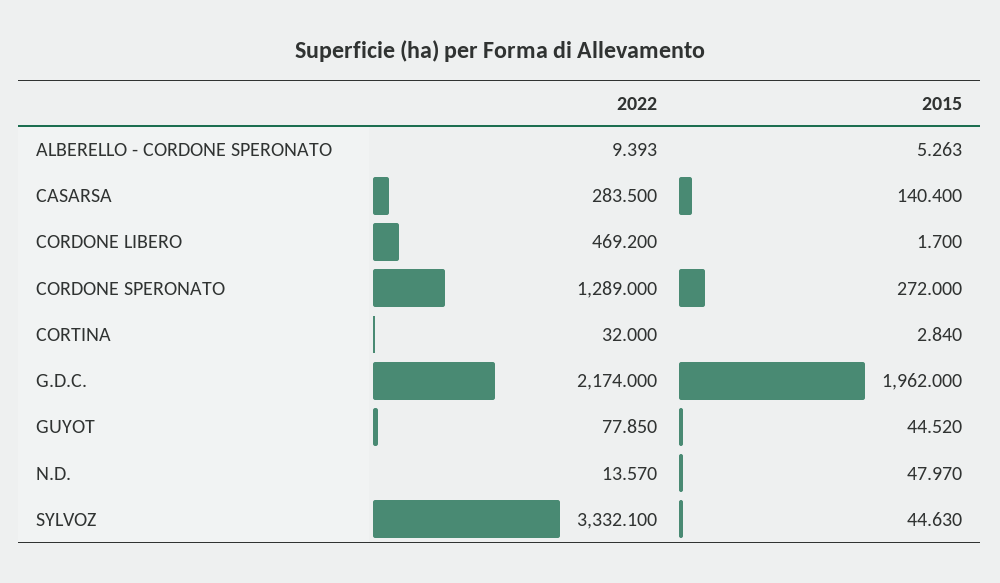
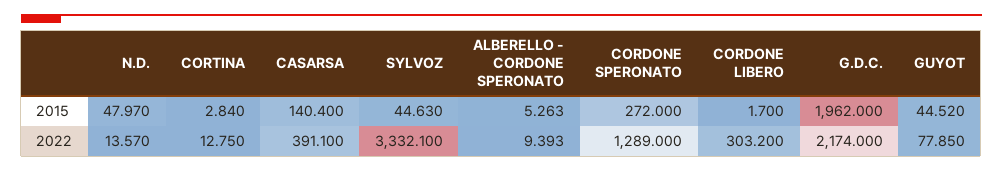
2022, CASARSA: 283.5 -> 391.1
2022, CORDONE LIBERO: 469.2 -> 303.2
2022, CORTINA: 32 -> 12.75

